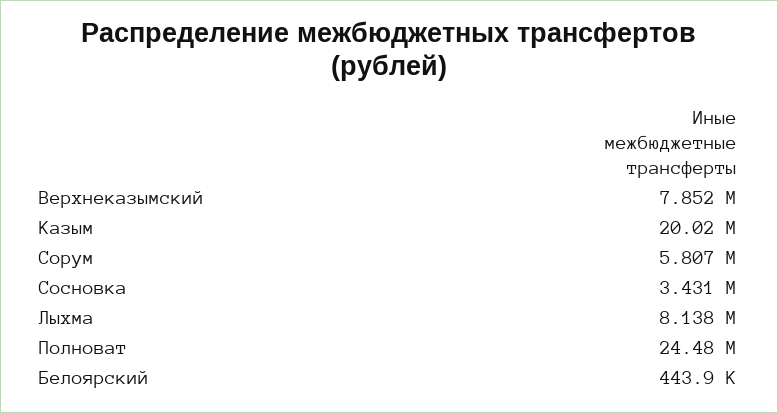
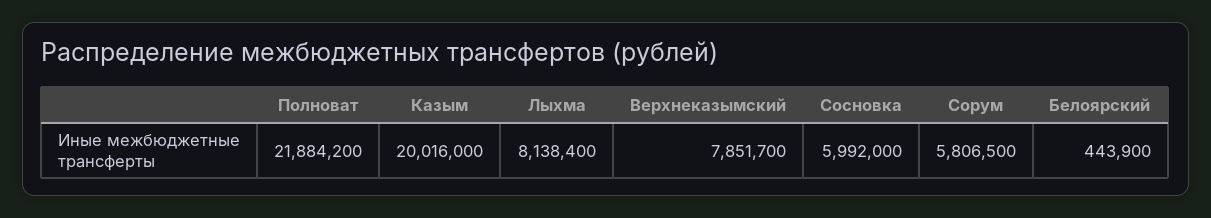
Сосновка: 3431000 -> 5992000
Полноват: 24480000 -> 21884200

